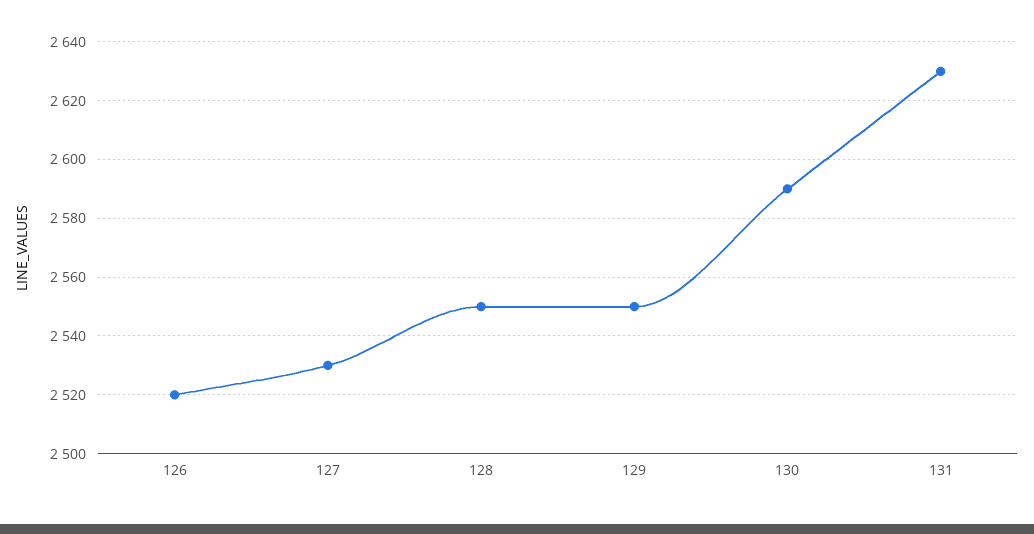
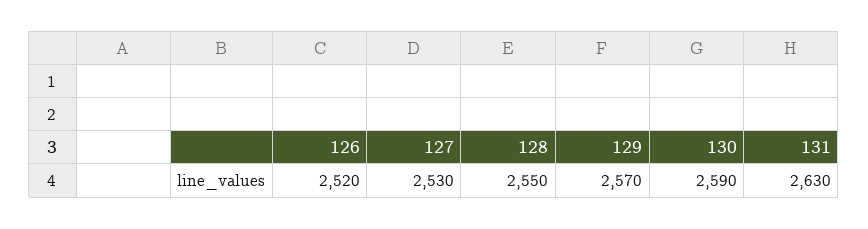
129: 2550 -> 2570

